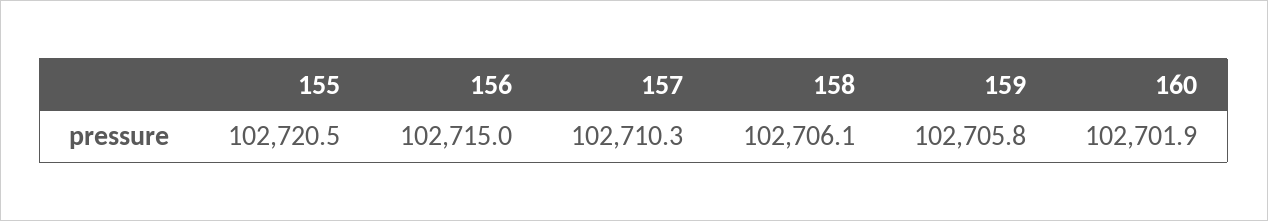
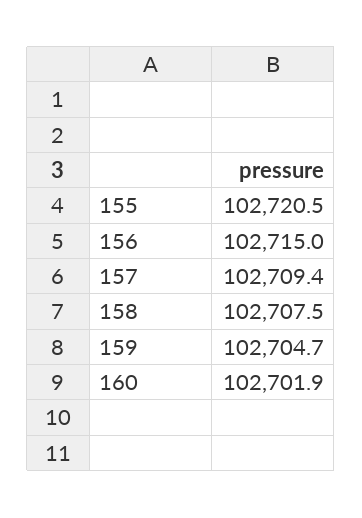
157: 102710.3 -> 102709.4
158: 102706.1 -> 102707.5
159: 102705.8 -> 102704.7

